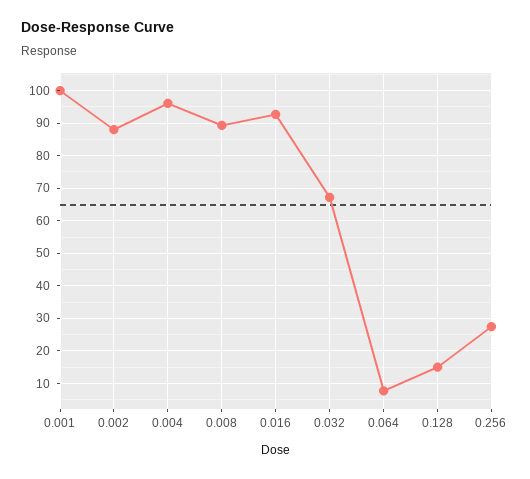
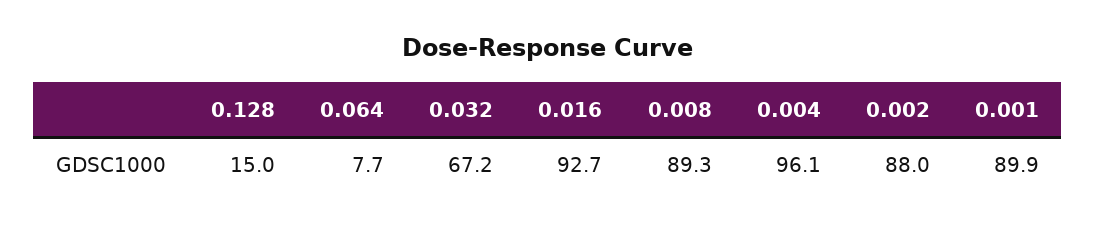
0.001: 100 -> 89.9
0.256: 28 -> none

